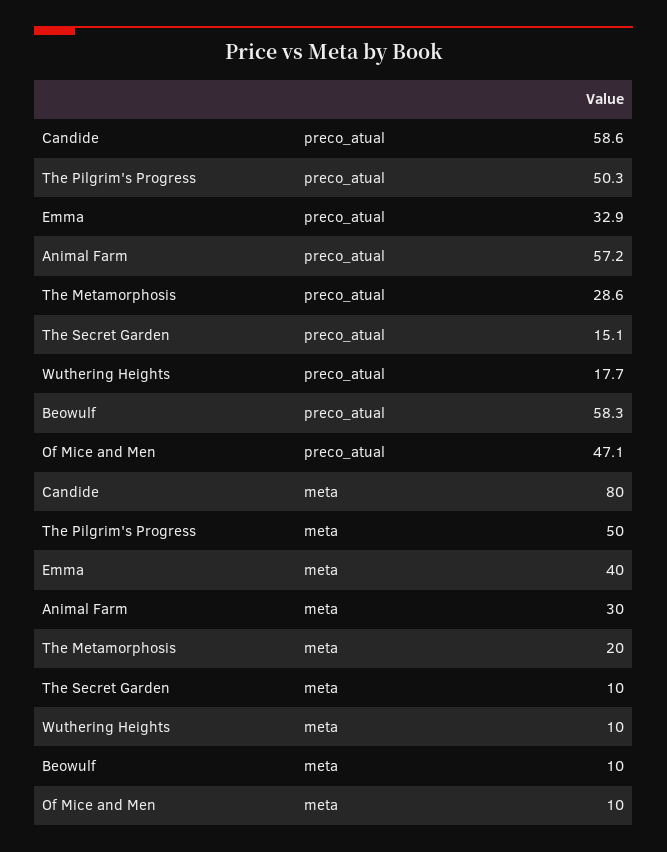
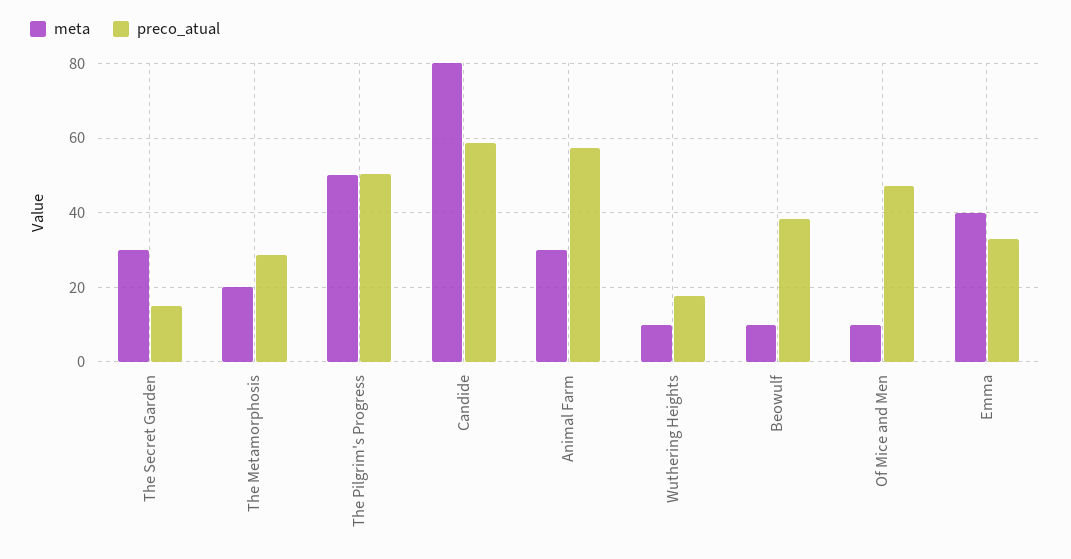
preco_atual, Beowulf: 58.3 -> 38
meta, The Secret Garden: 10 -> 30

